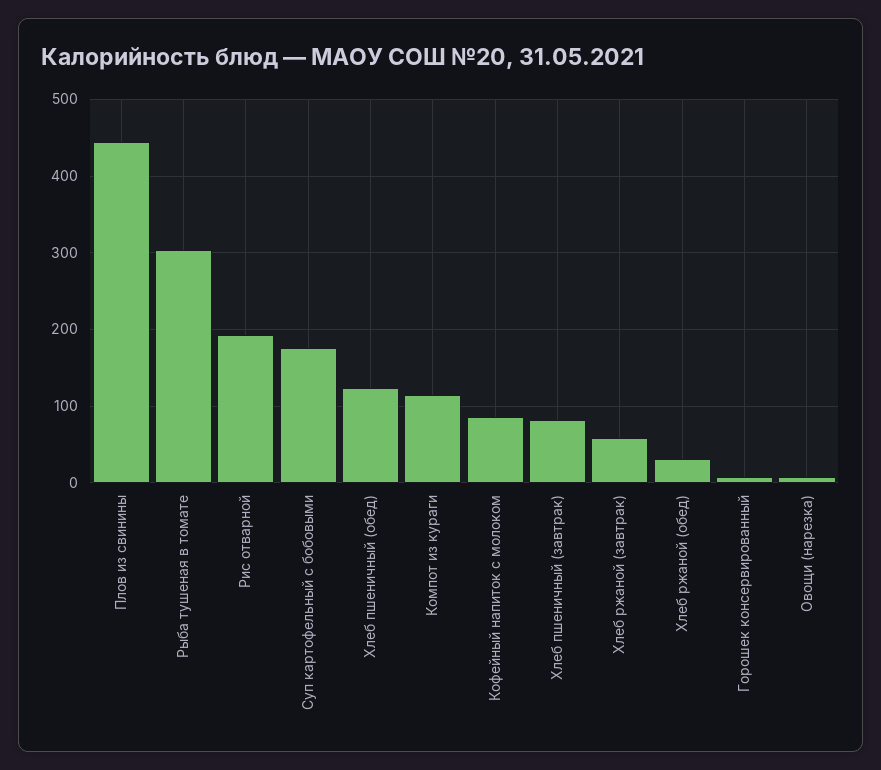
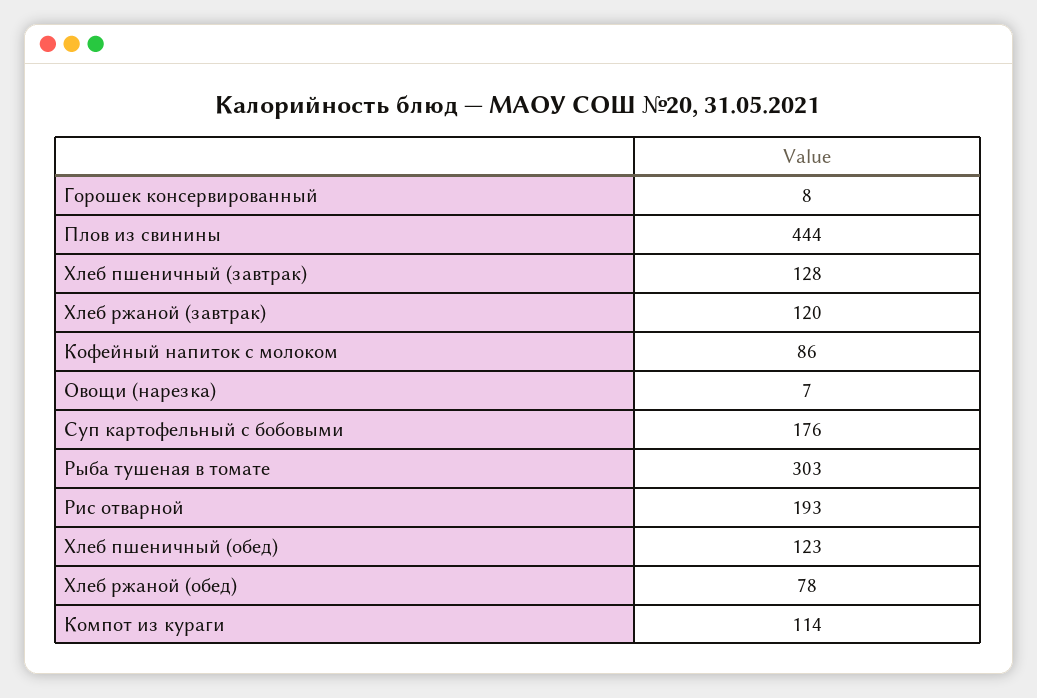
Хлеб пшеничный (завтрак): 80 -> 128
Хлеб ржаной (завтрак): 60 -> 120
Хлеб ржаной (обед): 30 -> 78

